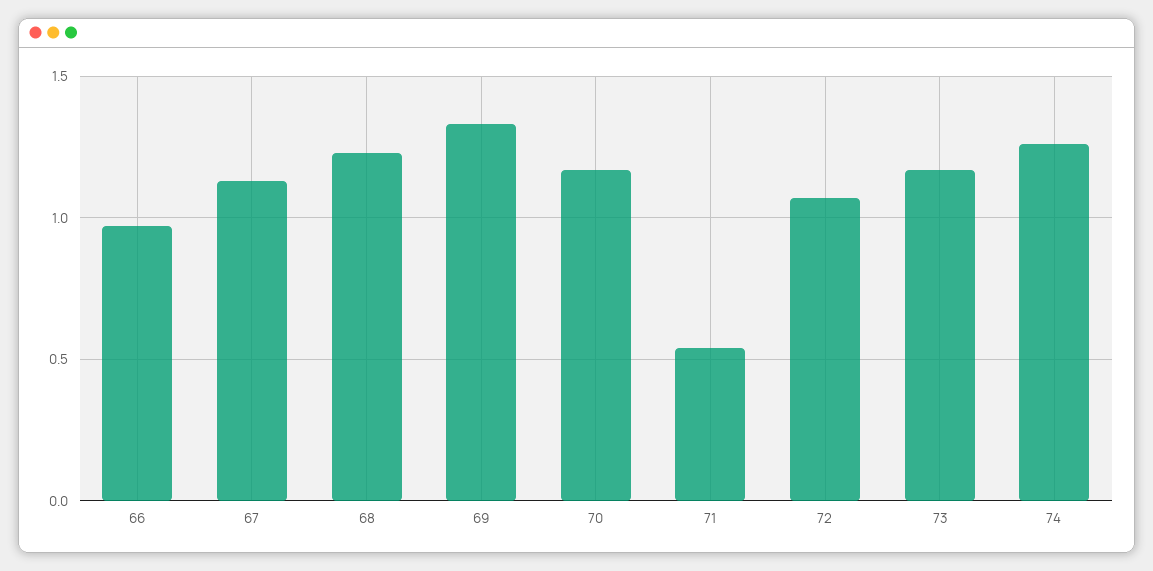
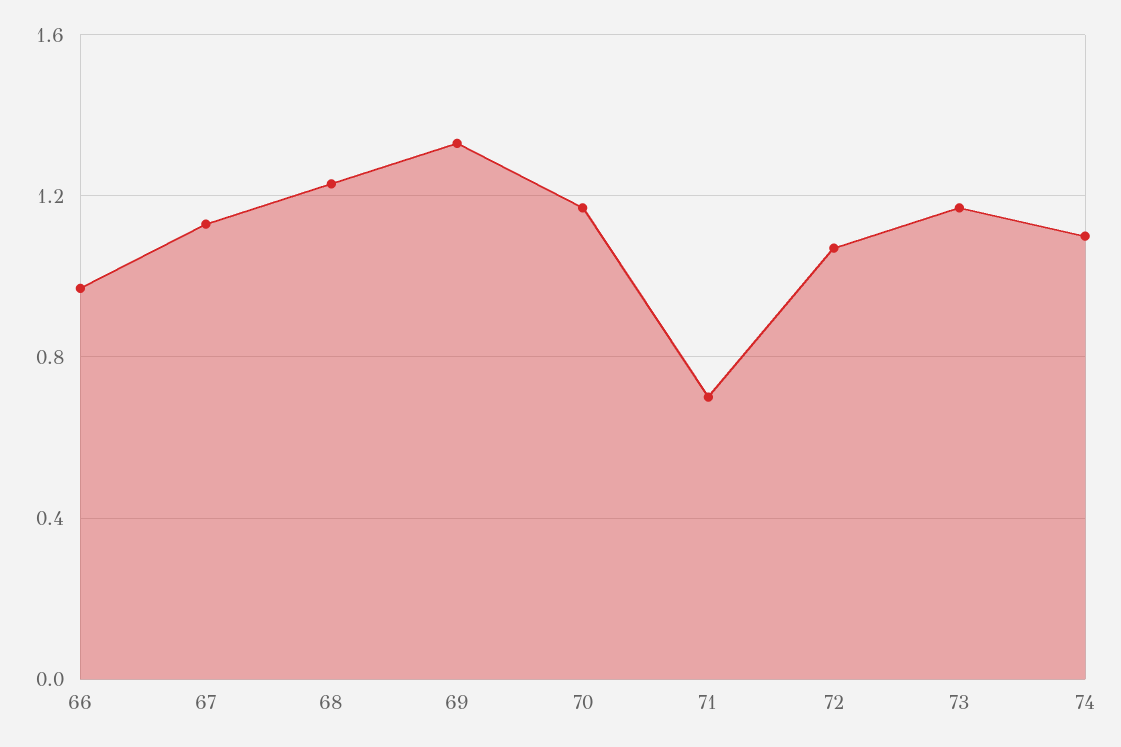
71: 0.55 -> 0.7
74: 1.25 -> 1.1

